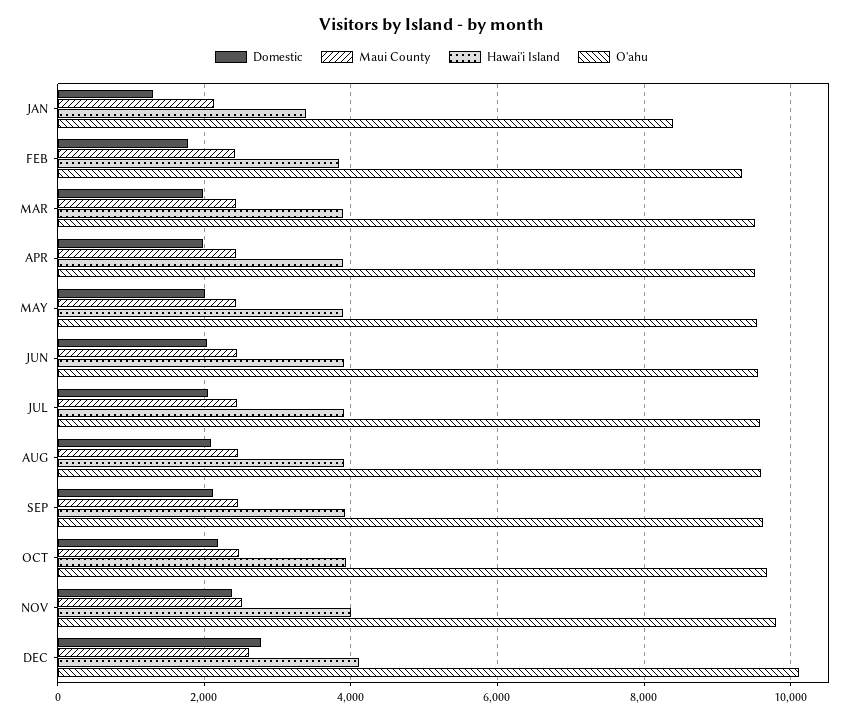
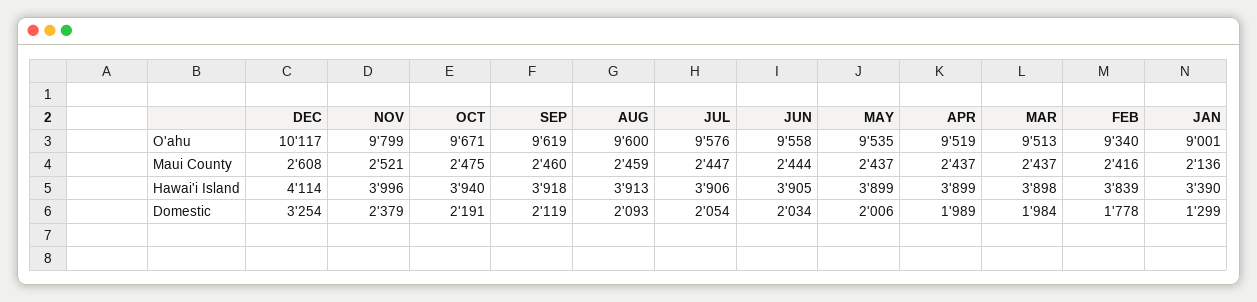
O'ahu, JAN: 8400 -> 9001
Domestic, DEC: 2800 -> 3254

